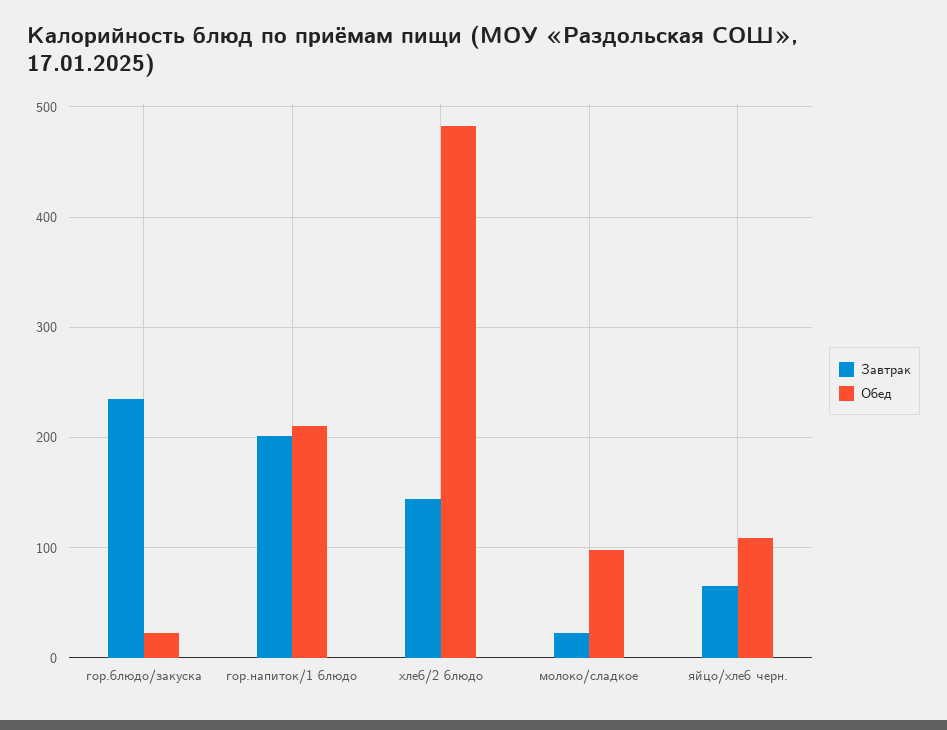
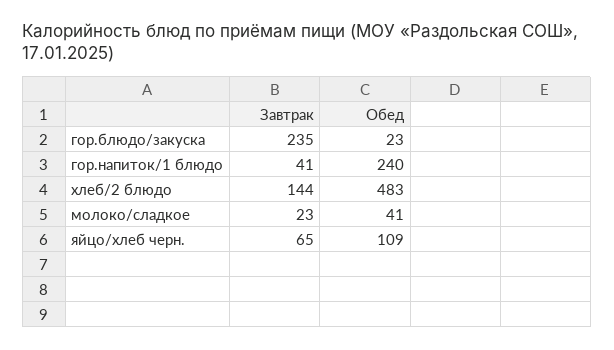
Завтрак, гор.напиток/1 блюдо: 200 -> 41
Обед, гор.напиток/1 блюдо: 210 -> 240
Обед, молоко/сладкое: 100 -> 41

